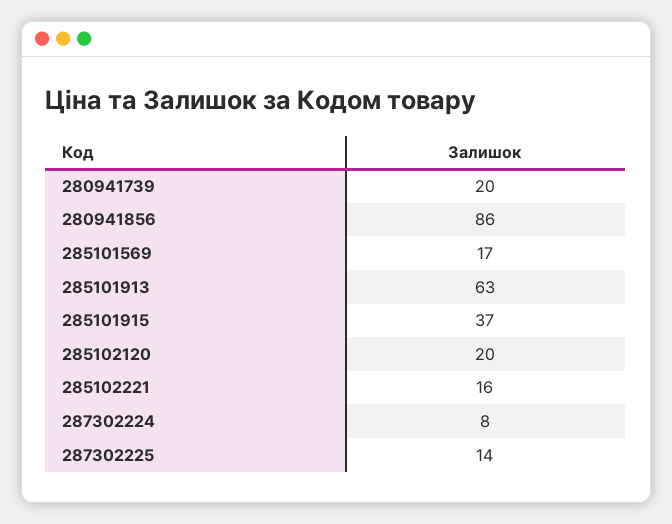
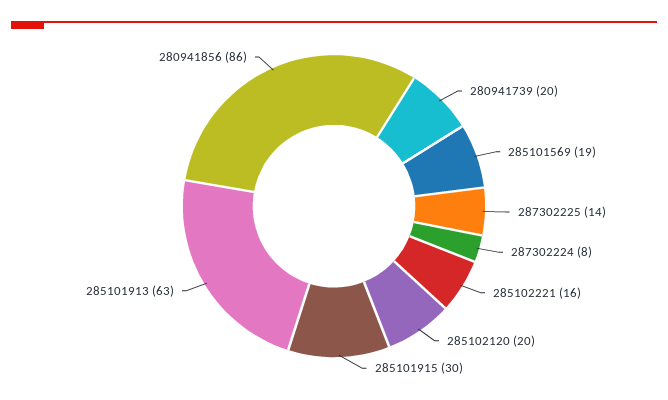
285101569: 17 -> 19
285101915: 37 -> 30

